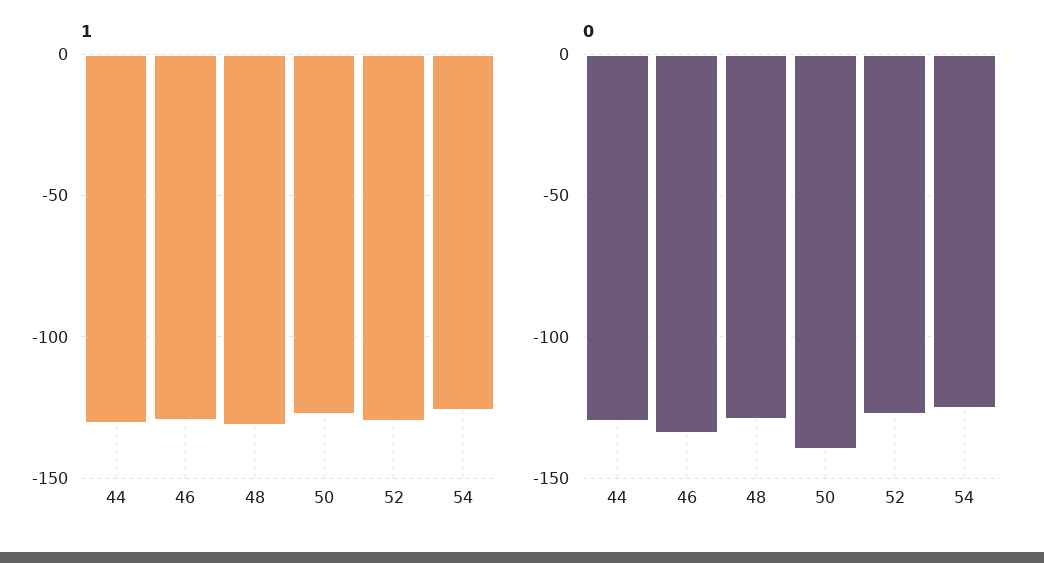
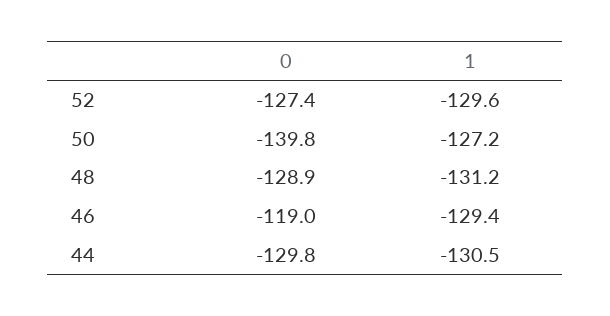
1, 54: -125 -> none
0, 46: -135 -> -119
0, 54: -125 -> none

